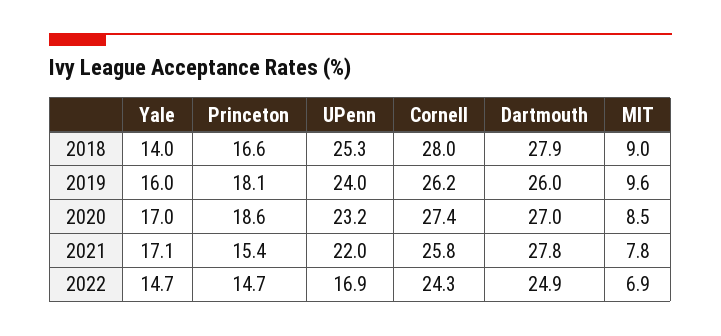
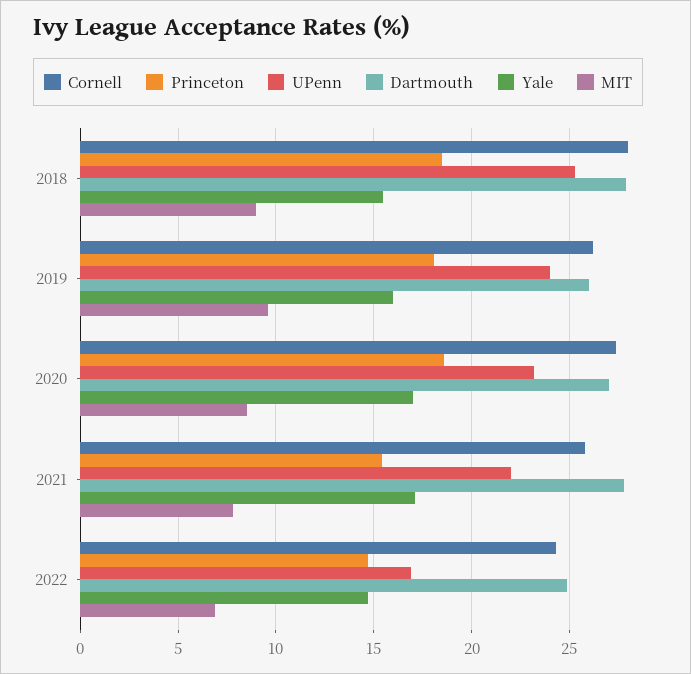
Yale, 2018: 14 -> 15.5
Princeton, 2018: 16.6 -> 18.5

